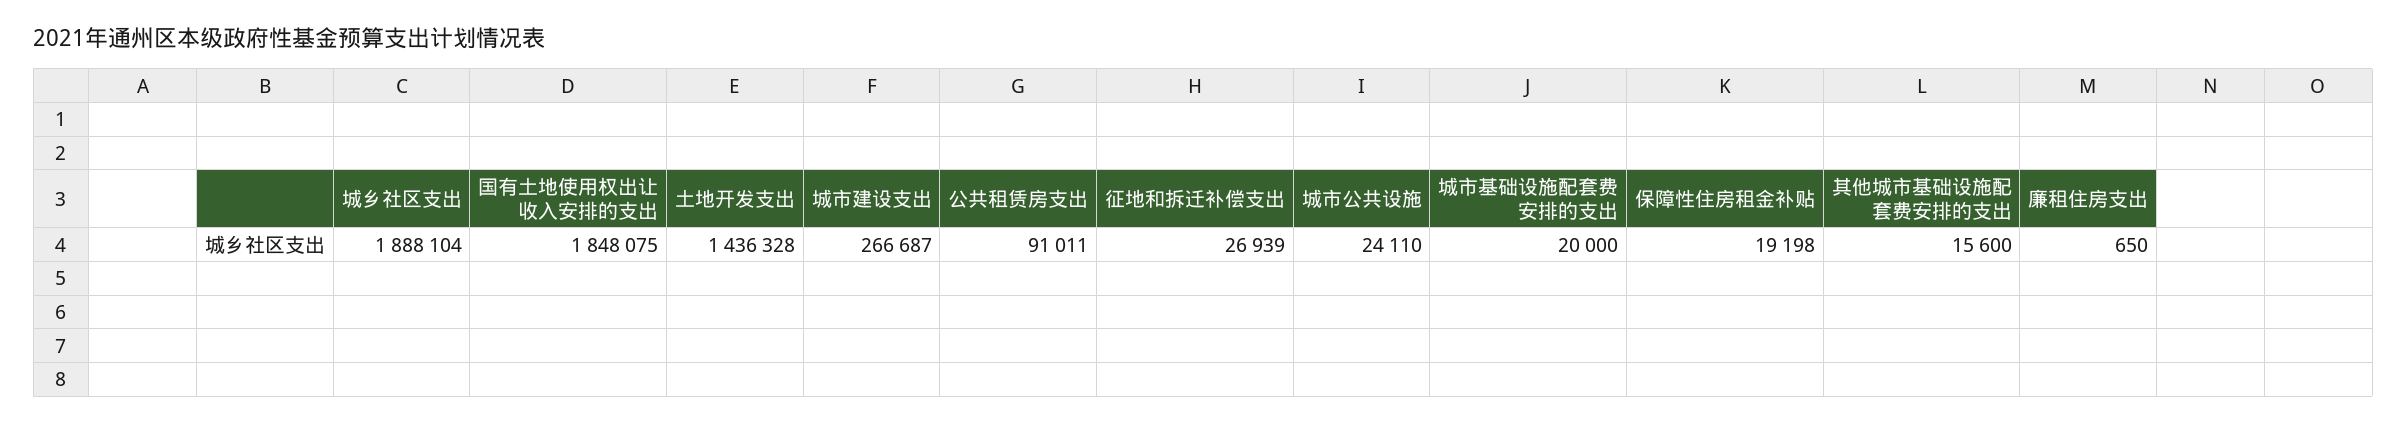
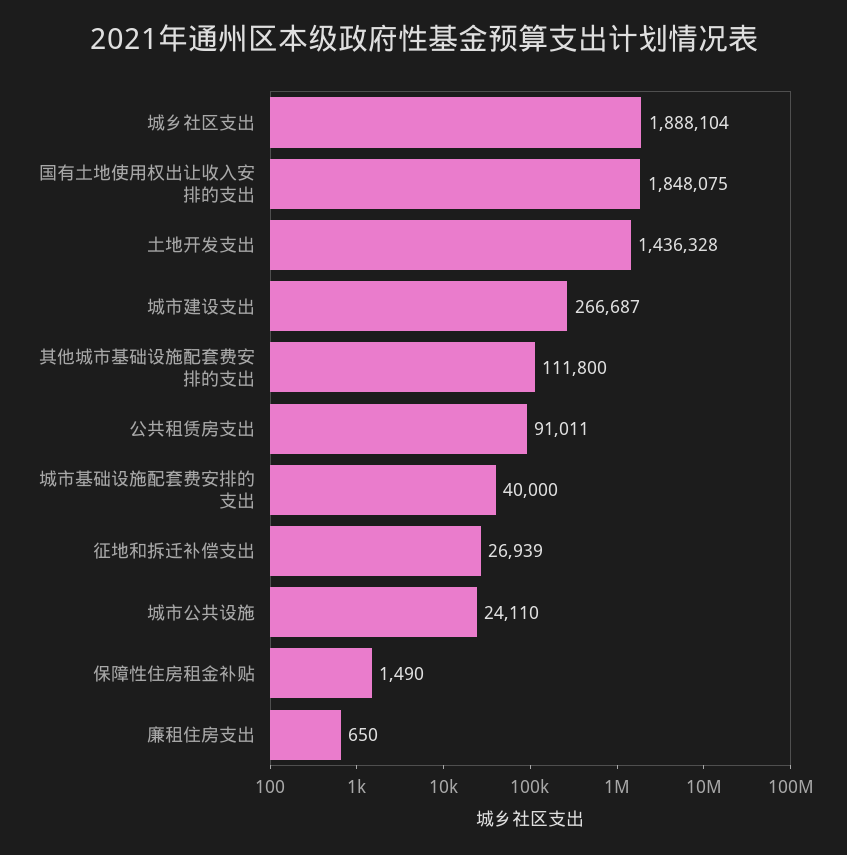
城市基础设施配套费安排的支出: 20000 -> 40000
保障性住房租金补贴: 19198 -> 1490
其他城市基础设施配套费安排的支出: 15600 -> 111800

